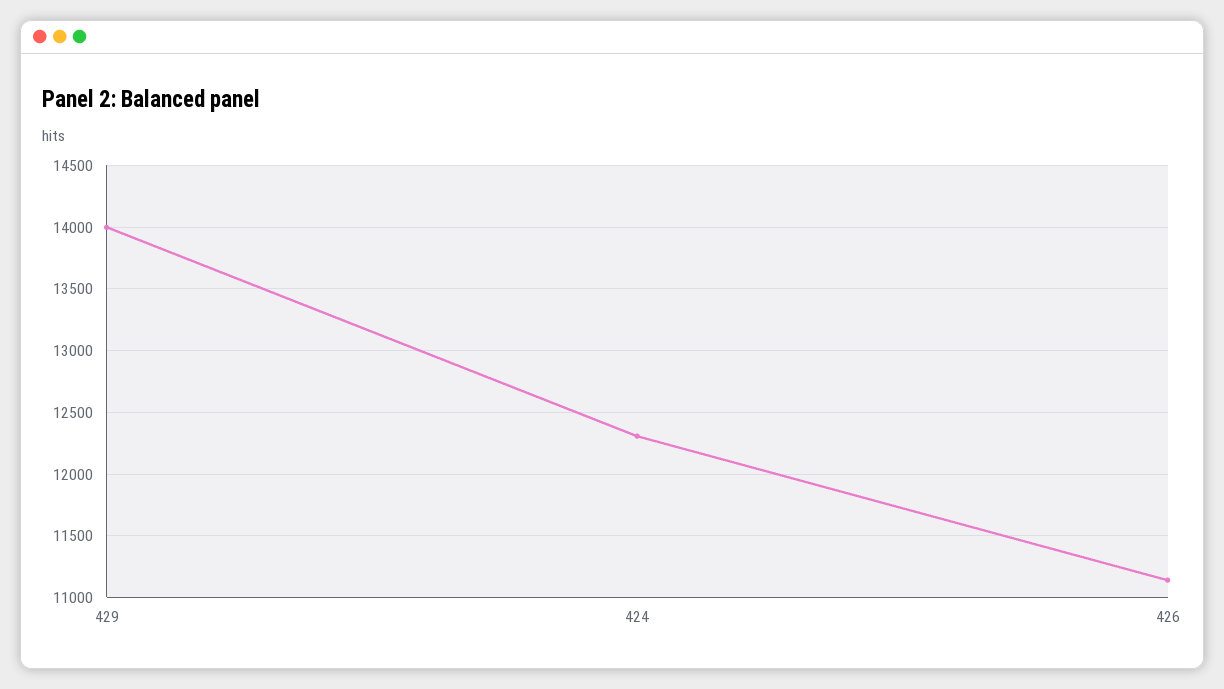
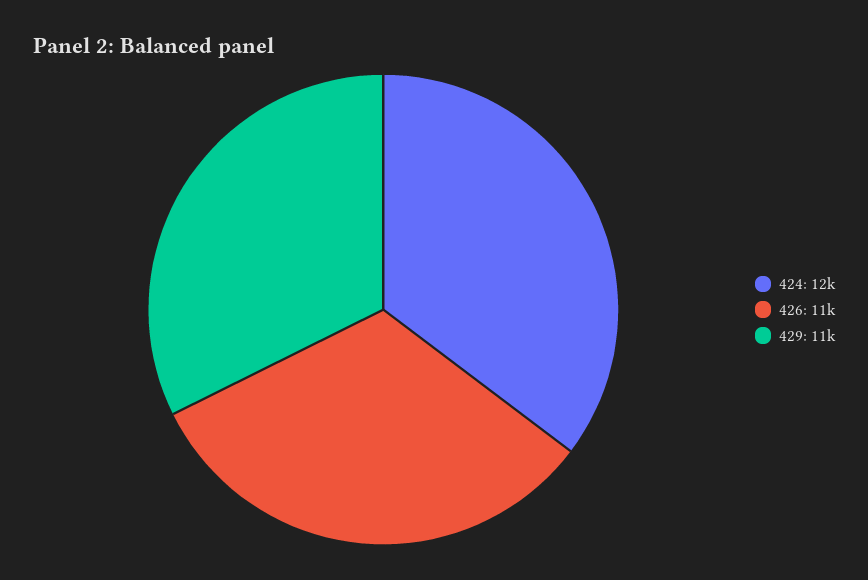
429: 14000 -> 11000

